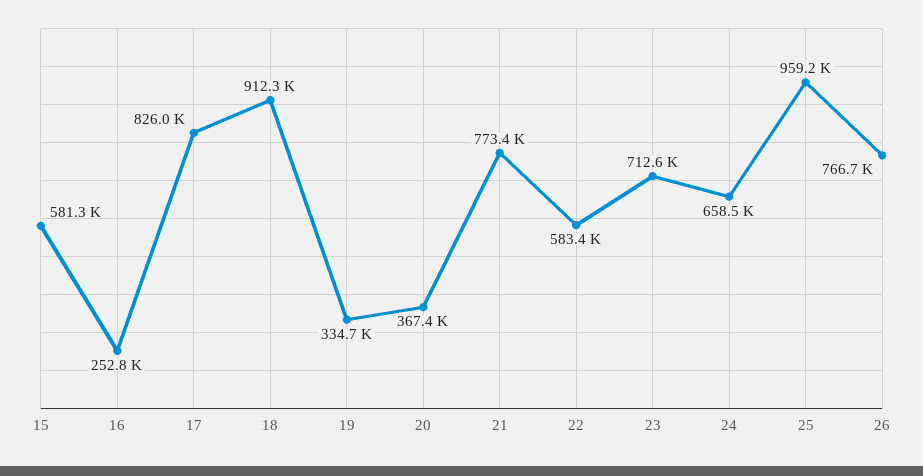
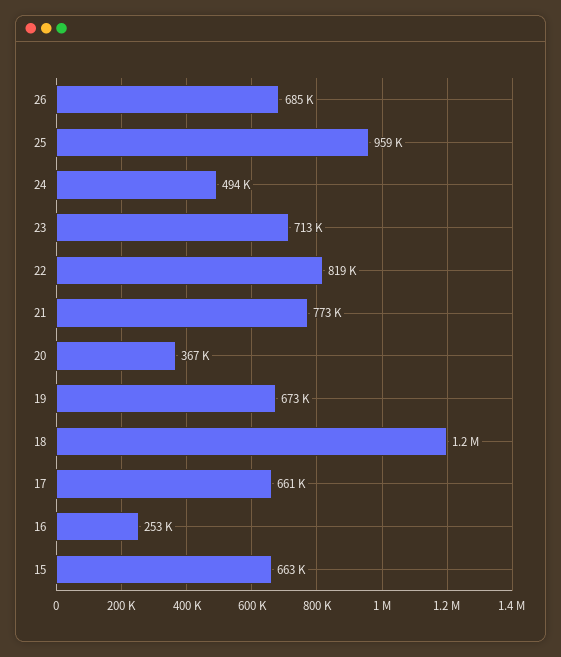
15: 581300 -> 663000
17: 826000 -> 661000
18: 912300 -> 1200000
19: 334700 -> 673000
22: 583400 -> 819000
24: 658500 -> 494000
26: 766700 -> 685000

